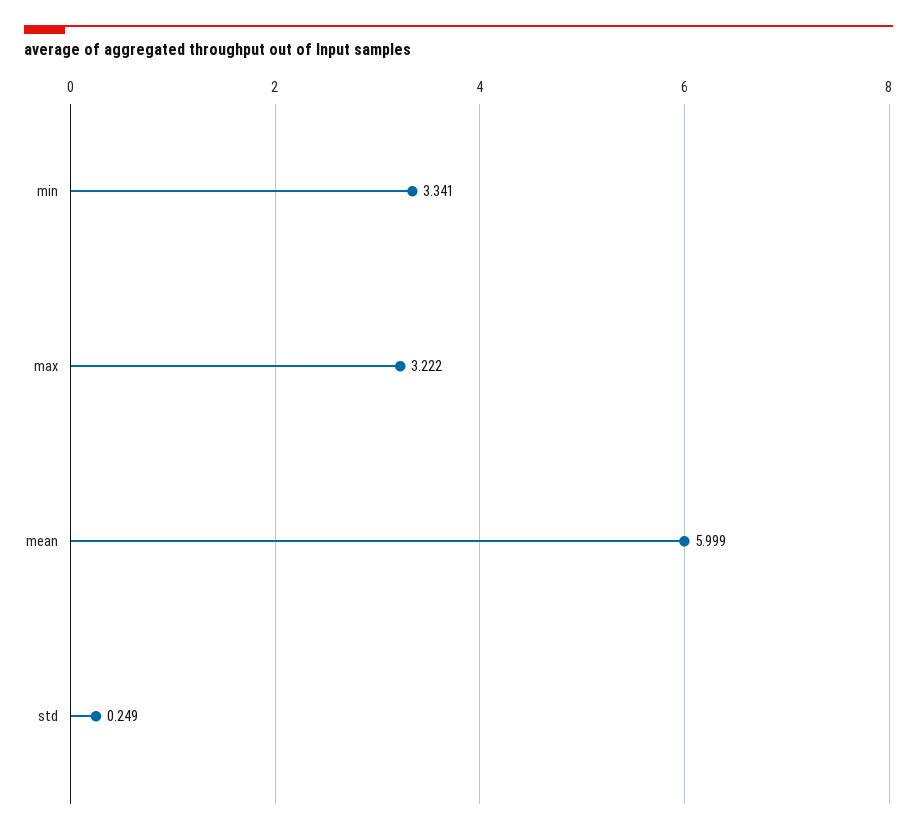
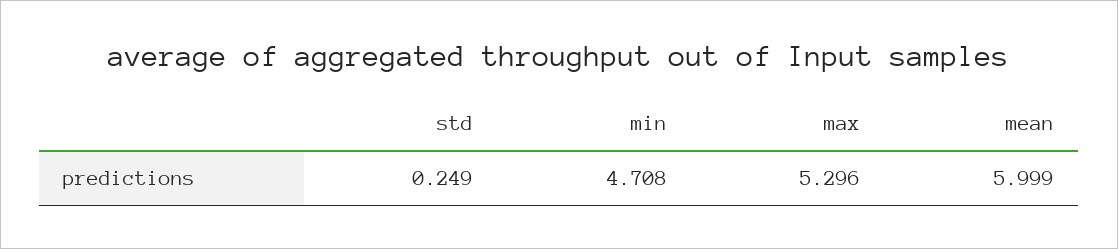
min: 3.341 -> 4.708
max: 3.222 -> 5.296

